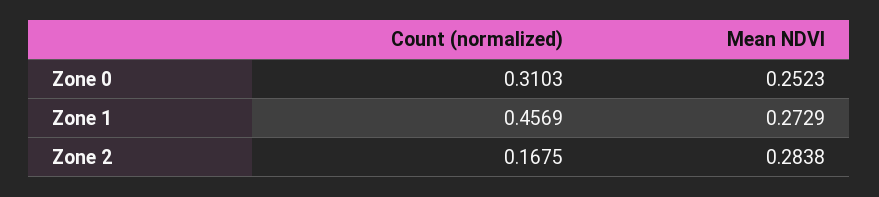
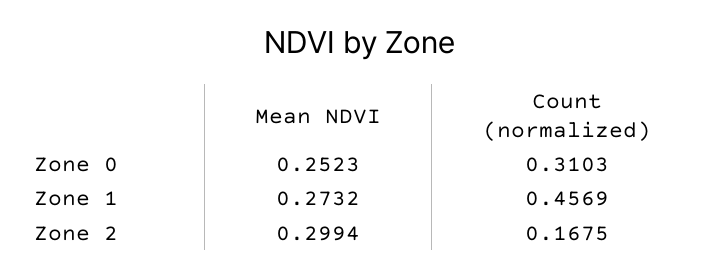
Mean NDVI, Zone 1: 0.2729 -> 0.2732
Mean NDVI, Zone 2: 0.2838 -> 0.2994

